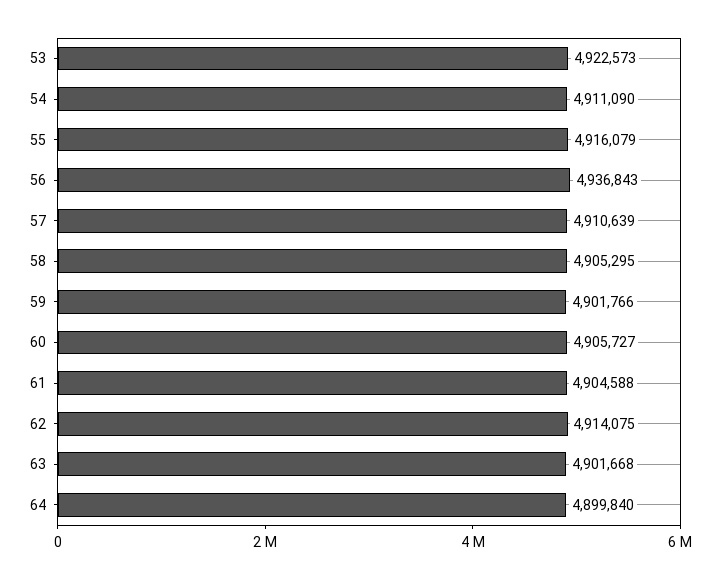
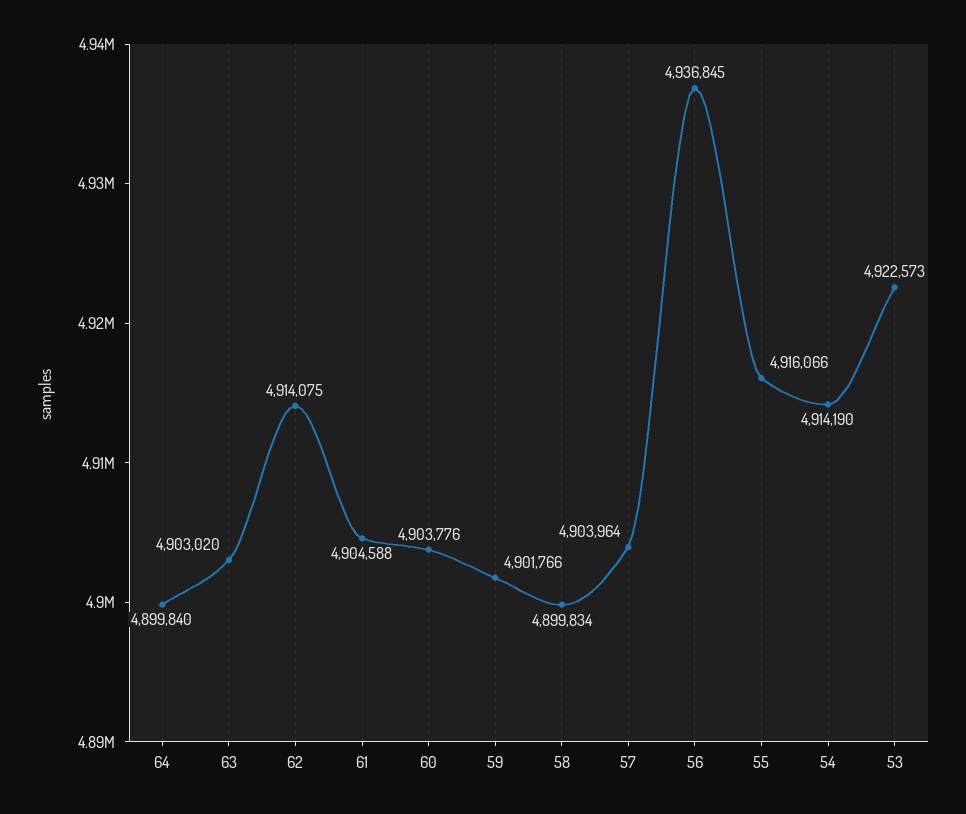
54: 4911090 -> 4914190
55: 4916079 -> 4916066
56: 4936843 -> 4936845
57: 4910639 -> 4903964
58: 4905295 -> 4899834
60: 4905727 -> 4903776
63: 4901668 -> 4903020

